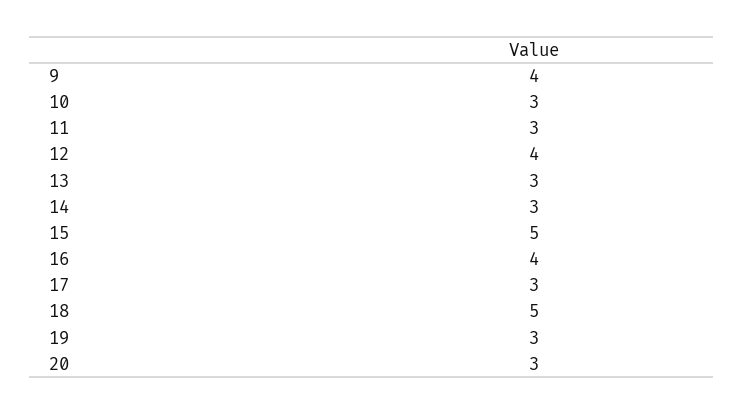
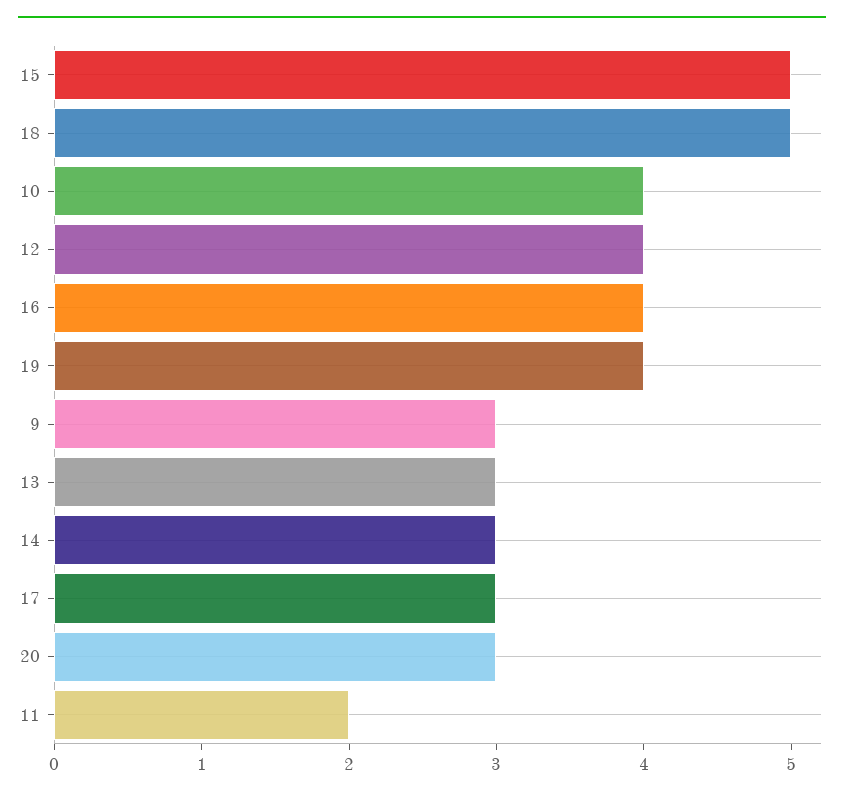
9: 4 -> 3
10: 3 -> 4
11: 3 -> 2
19: 3 -> 4

